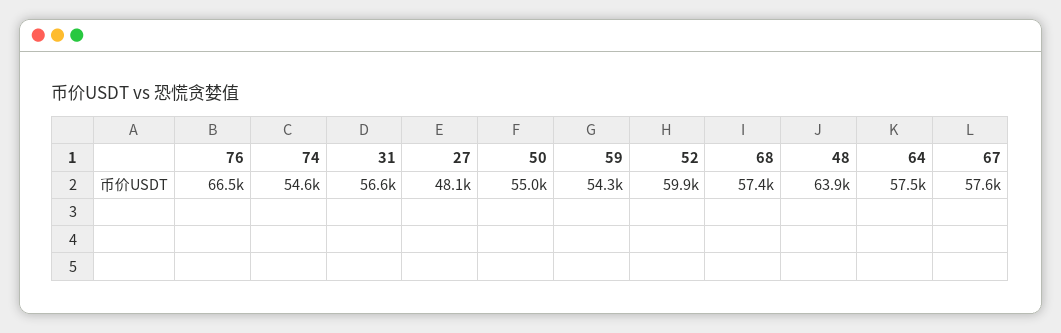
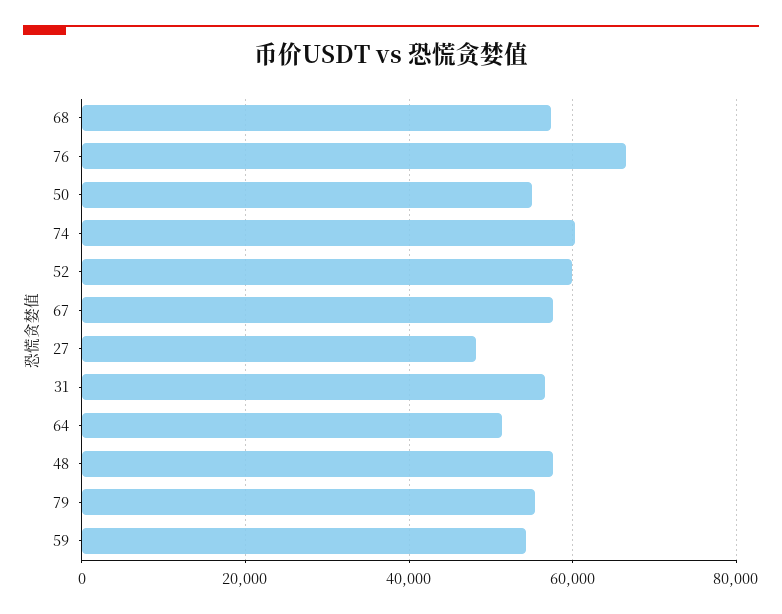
74: 54600 -> 60000
48: 63900 -> 58000
64: 57500 -> 52000
79: none -> 56000

